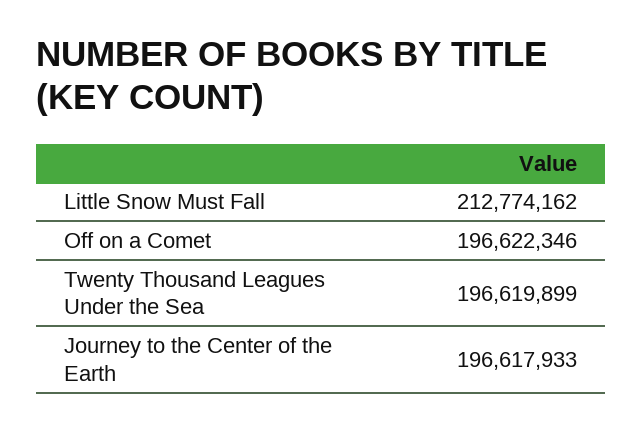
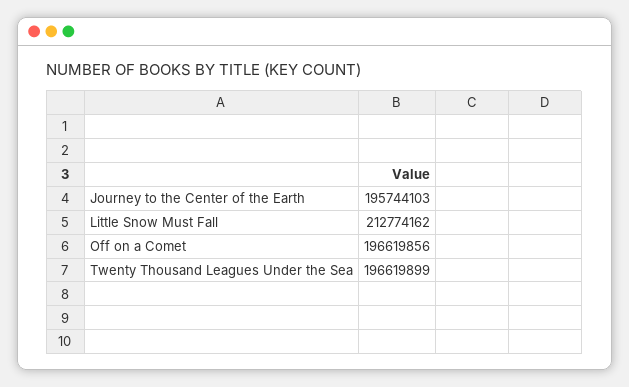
Off on a Comet: 196622346 -> 196619856
Journey to the Center of the Earth: 196617933 -> 195744103

